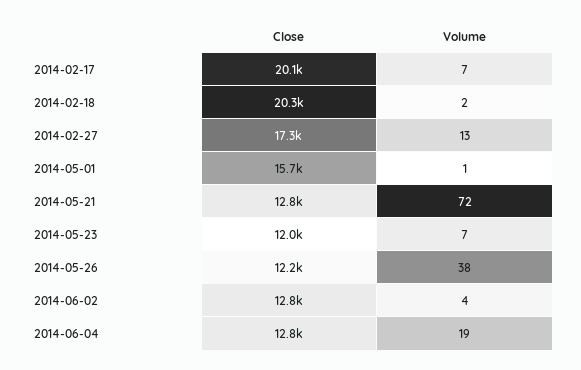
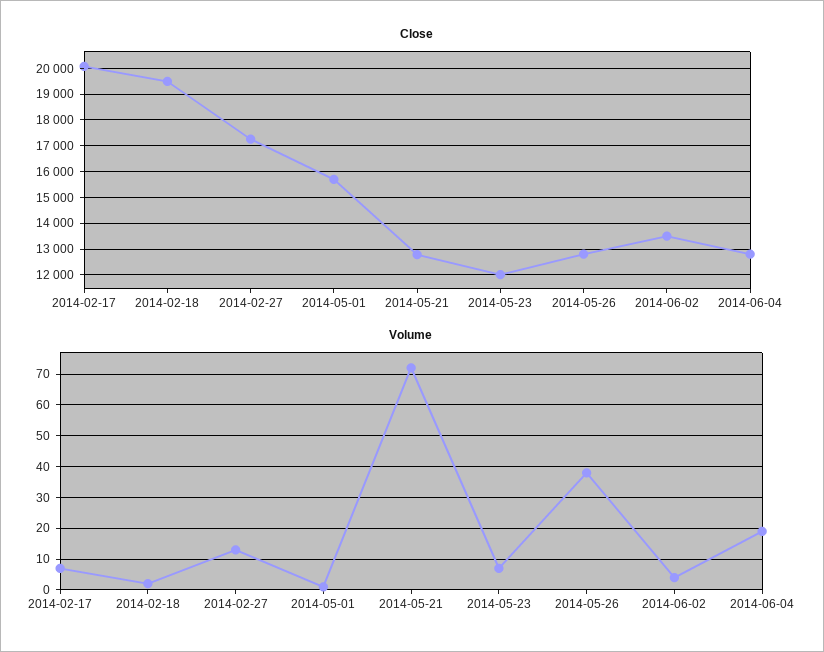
Close, 2014-02-18: 20300 -> 19500
Close, 2014-05-26: 12200 -> 12750
Close, 2014-06-02: 12800 -> 13500

